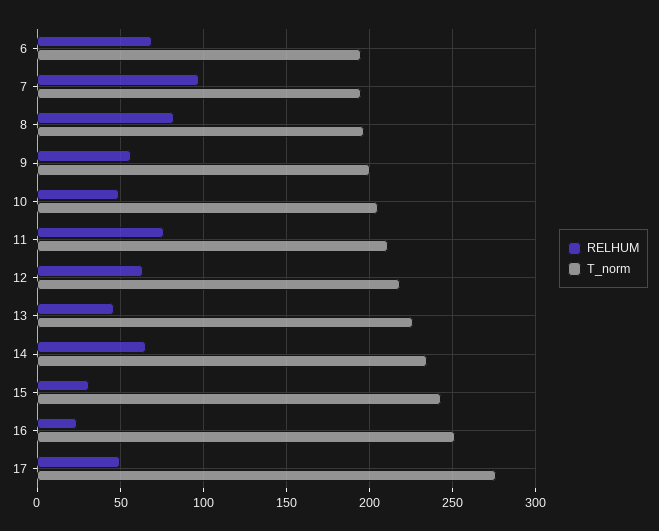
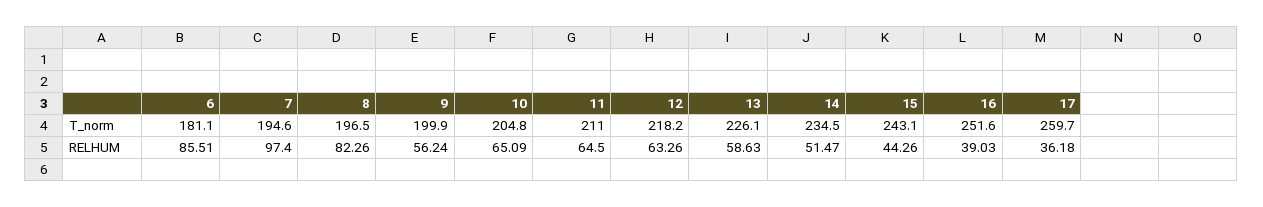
RELHUM, 6: 70 -> 85.51
T_norm, 6: 195 -> 181.1
RELHUM, 10: 50 -> 65.09
RELHUM, 11: 75 -> 64.5
RELHUM, 13: 45 -> 58.63
RELHUM, 14: 65 -> 51.47
RELHUM, 15: 30 -> 44.26
RELHUM, 16: 25 -> 39.03
RELHUM, 17: 50 -> 36.18
T_norm, 17: 275 -> 259.7

